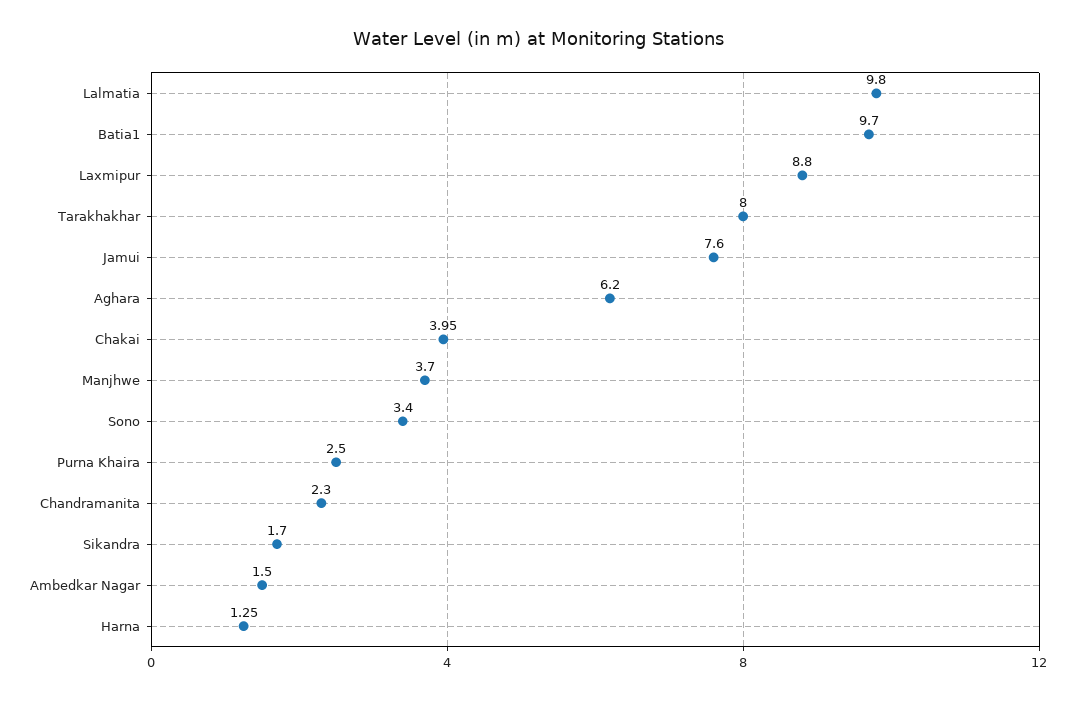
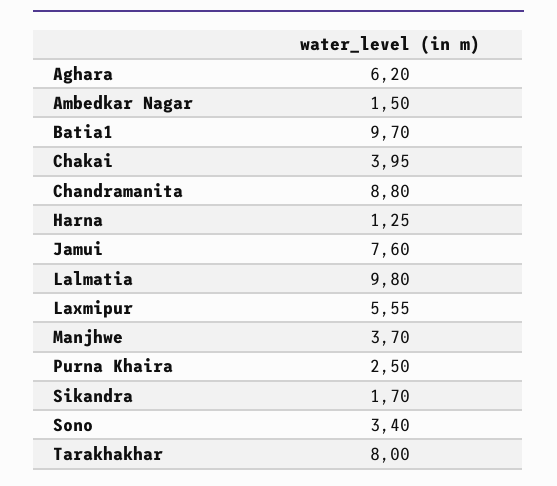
Laxmipur: 8.8 -> 5.55
Chandramanita: 2.3 -> 8.8

